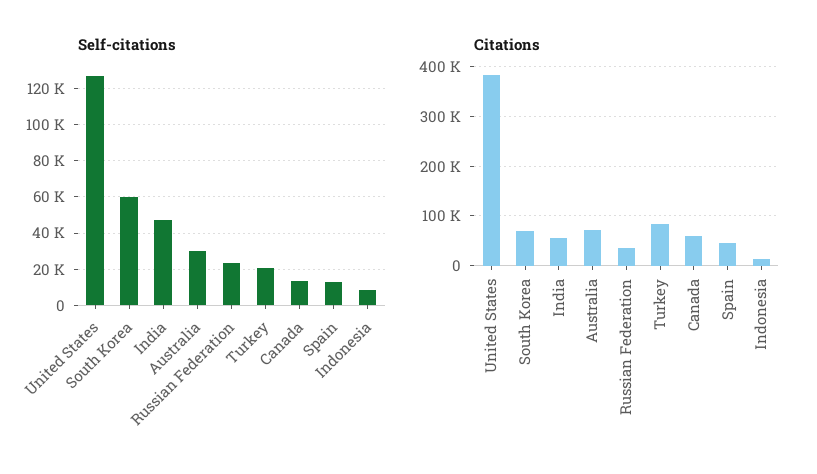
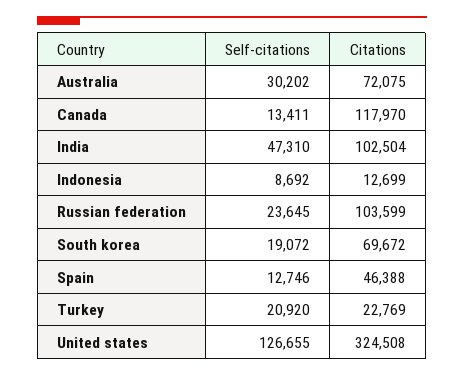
Self-citations, South Korea: 60000 -> 19072
Citations, United States: 380000 -> 324508
Citations, India: 60000 -> 102504
Citations, Russian Federation: 40000 -> 103599
Citations, Turkey: 80000 -> 22769
Citations, Canada: 60000 -> 117970

